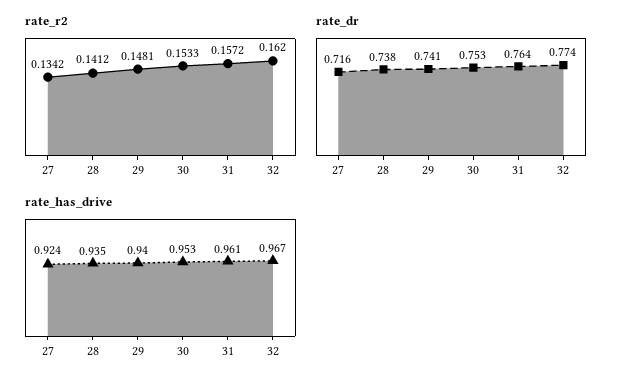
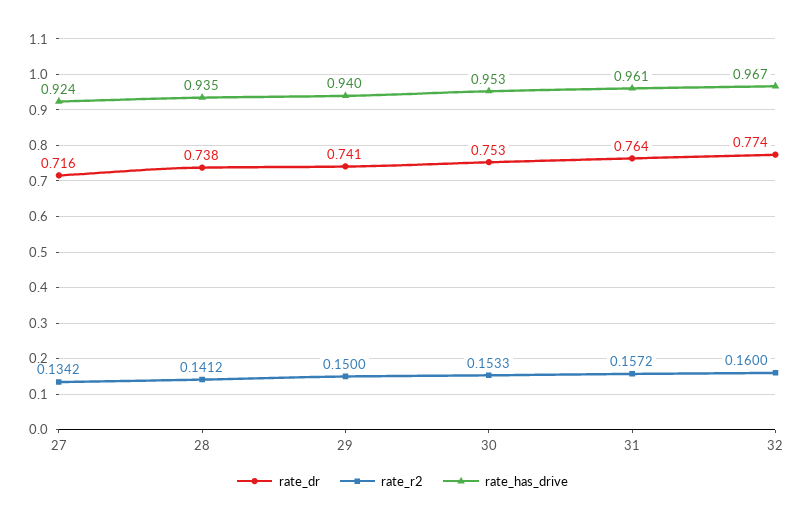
rate_r2, 29: 0.1481 -> 0.15
rate_r2, 32: 0.162 -> 0.16

